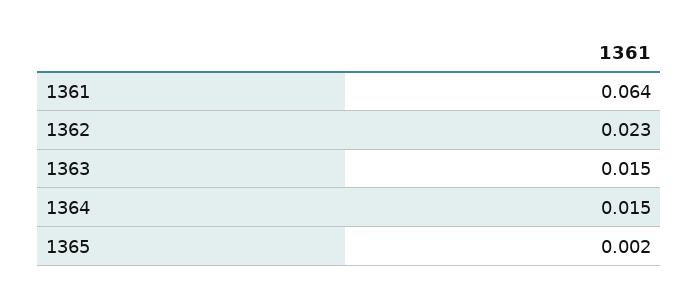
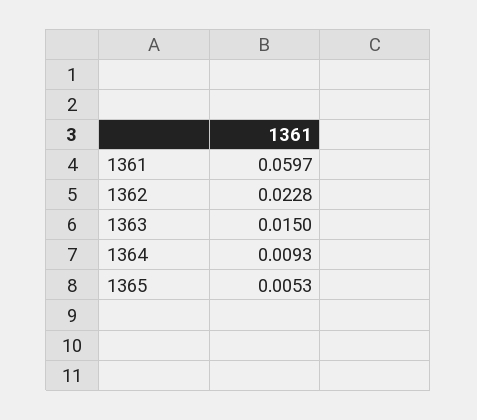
1361: 0.064 -> 0.0597
1364: 0.015 -> 0.0093
1365: 0.002 -> 0.0053

